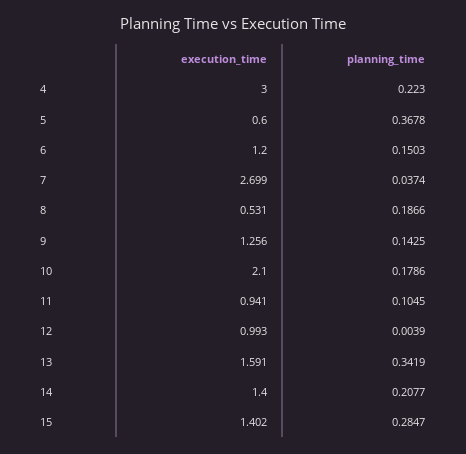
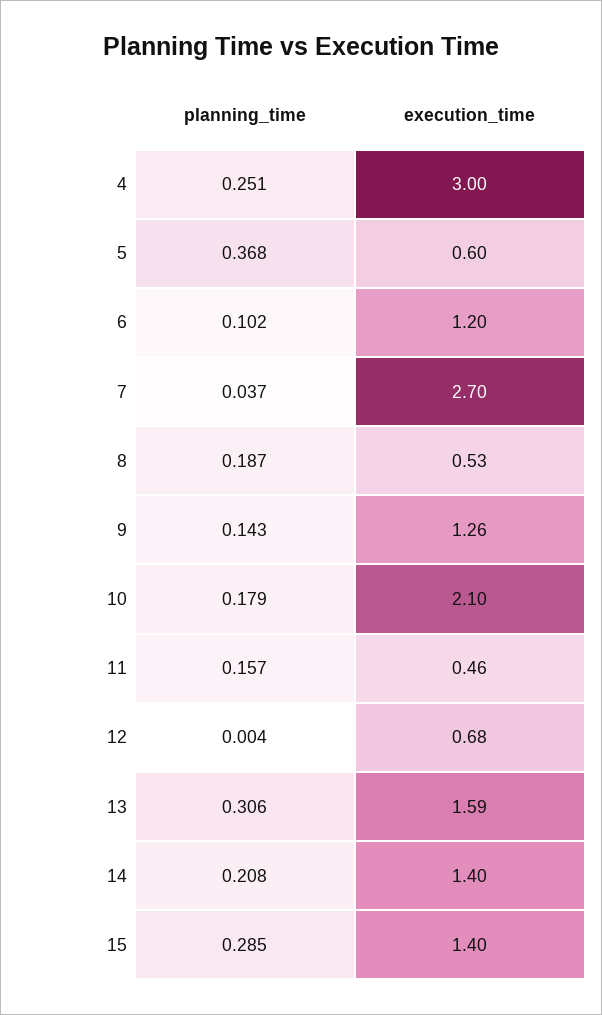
planning_time, 4: 0.223 -> 0.251
planning_time, 6: 0.1503 -> 0.102
execution_time, 11: 0.941 -> 0.46
planning_time, 11: 0.1045 -> 0.157
execution_time, 12: 0.993 -> 0.68
planning_time, 13: 0.3419 -> 0.306

